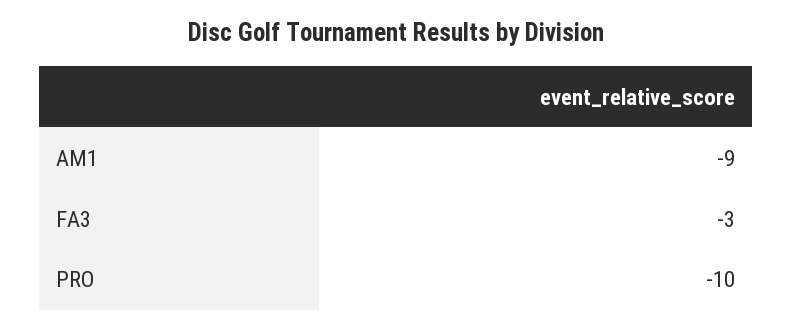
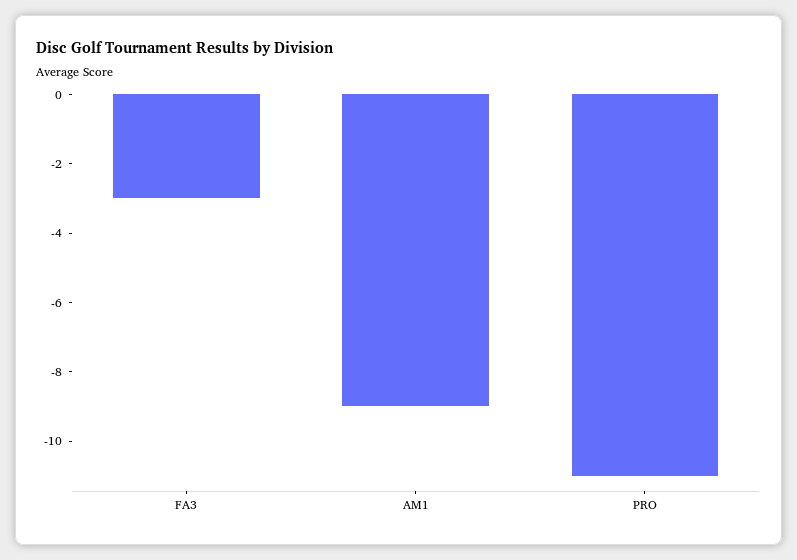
PRO: -10 -> -11

